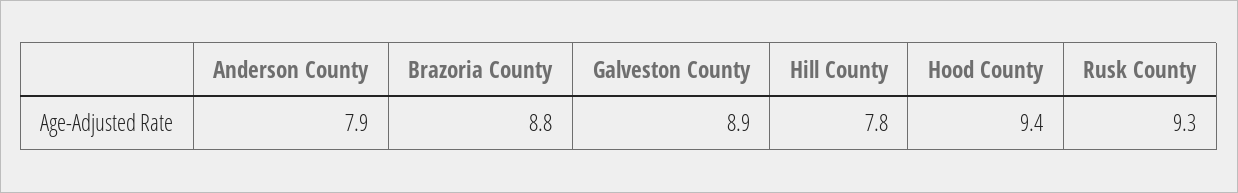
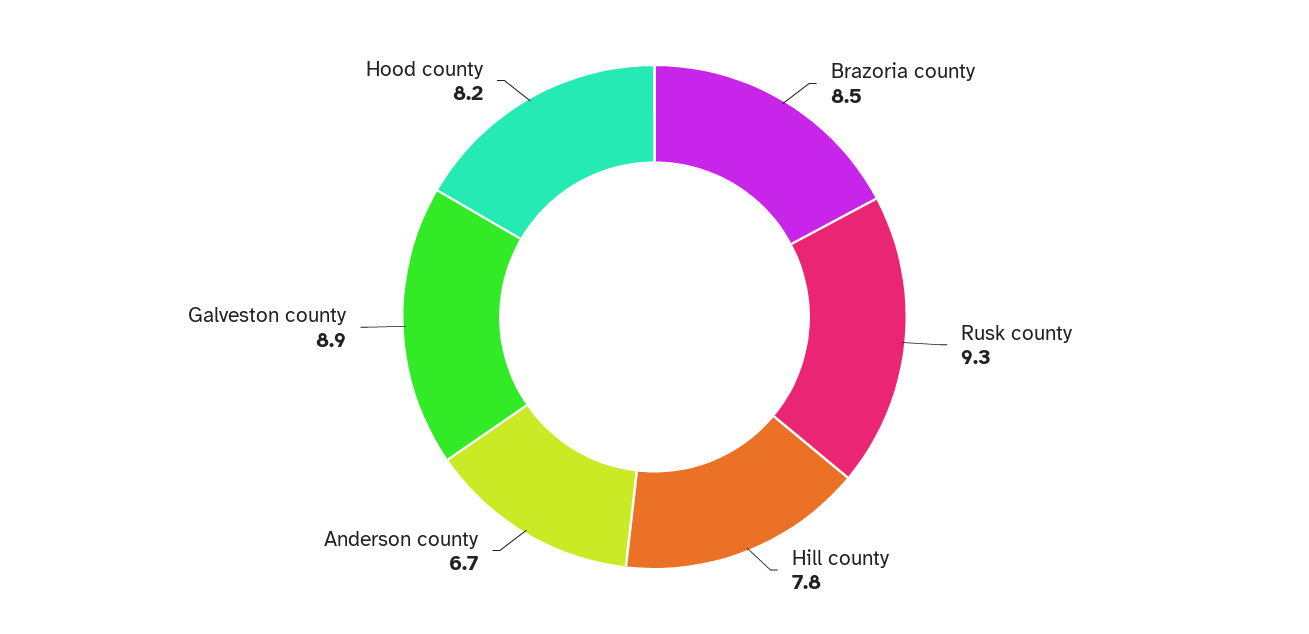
Anderson County: 7.9 -> 6.7
Brazoria County: 8.8 -> 8.5
Hood County: 9.4 -> 8.2

